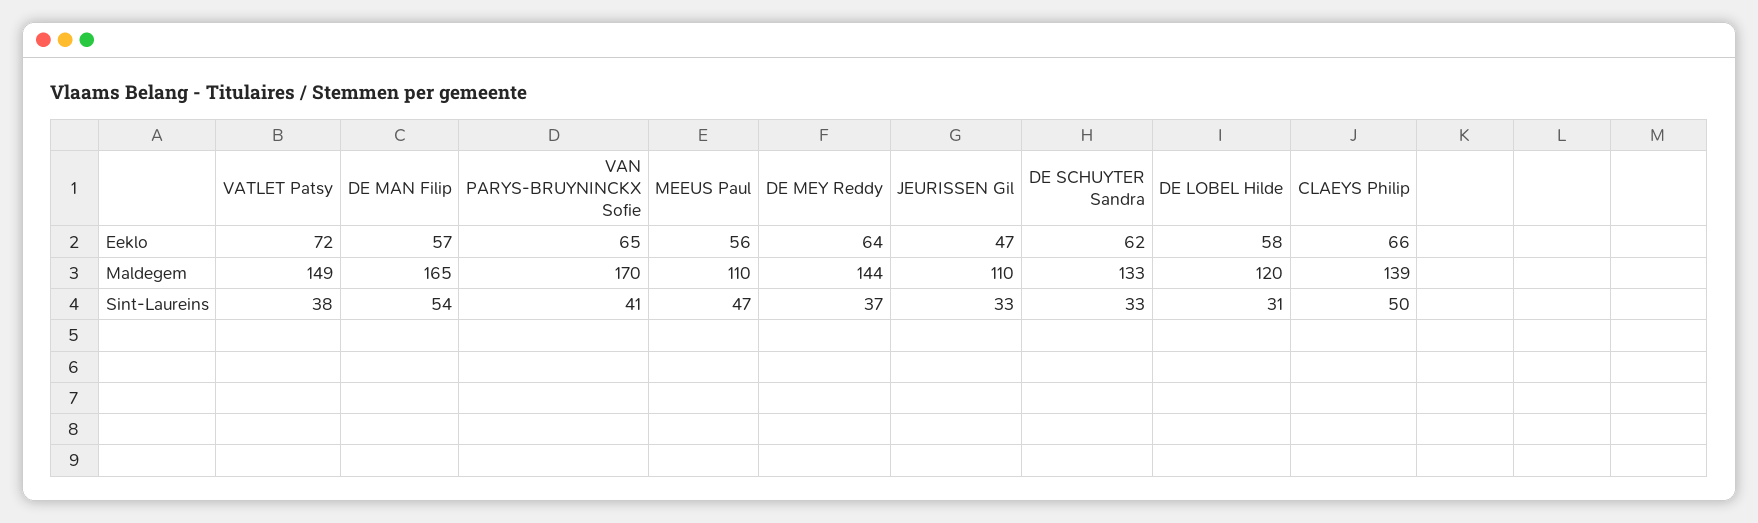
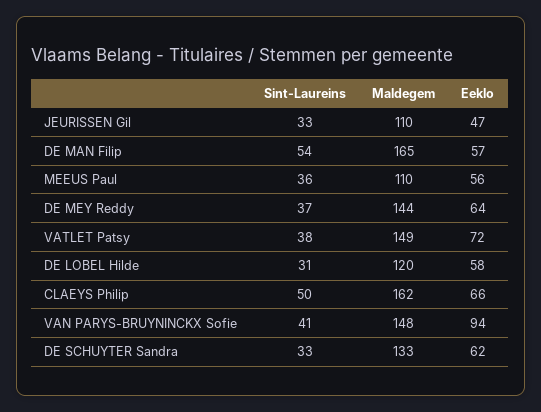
VAN PARYS-BRUYNINCKX Sofie, Eeklo: 65 -> 94
VAN PARYS-BRUYNINCKX Sofie, Maldegem: 170 -> 148
CLAEYS Philip, Maldegem: 139 -> 162
MEEUS Paul, Sint-Laureins: 47 -> 36

